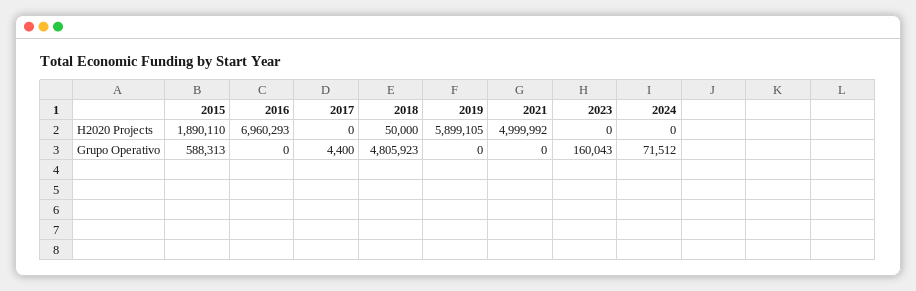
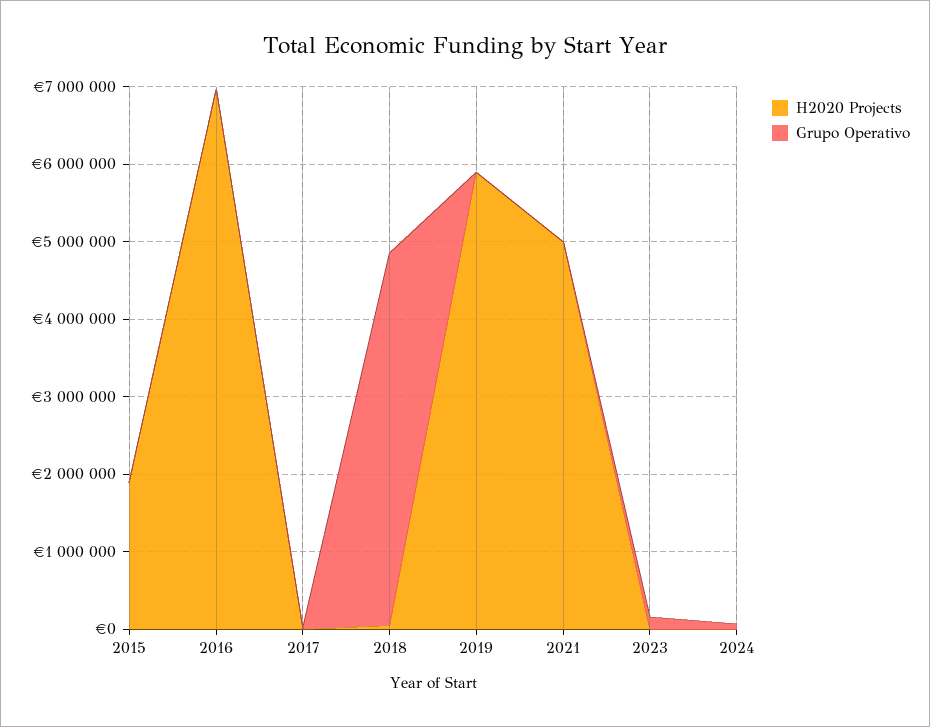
Grupo Operativo, 2015: 588313 -> 0

